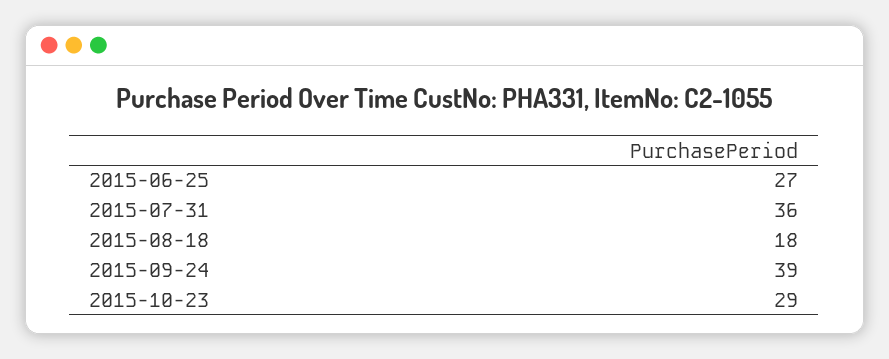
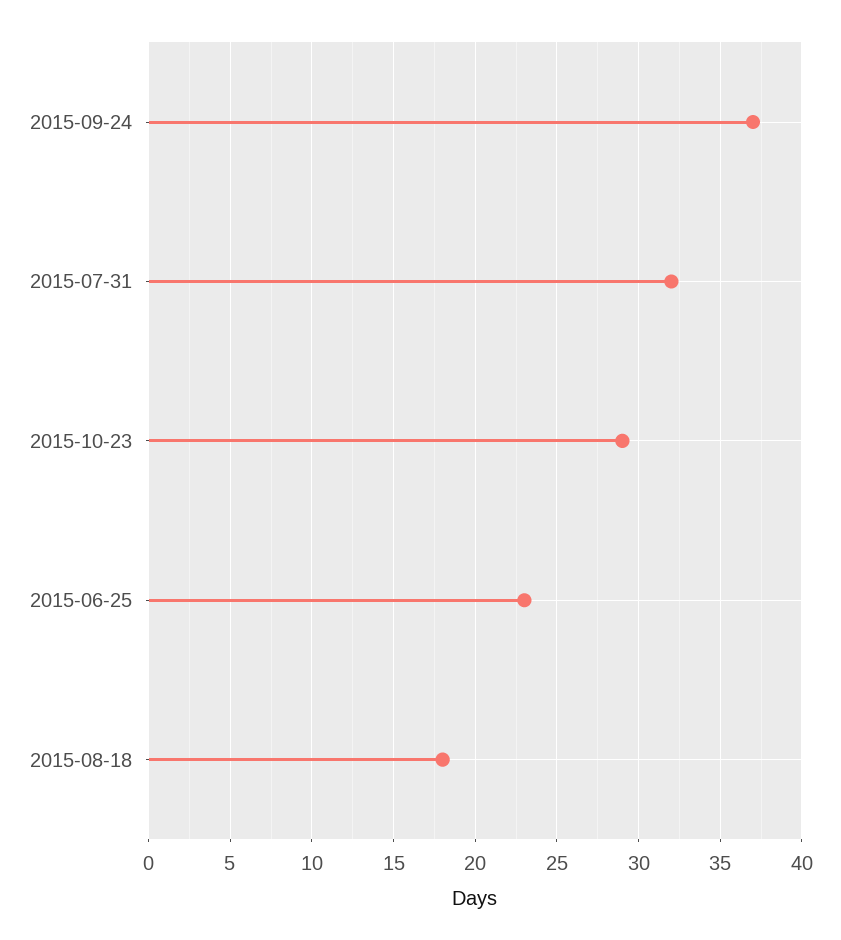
2015-06-25: 27 -> 23
2015-07-31: 36 -> 32
2015-09-24: 39 -> 37

